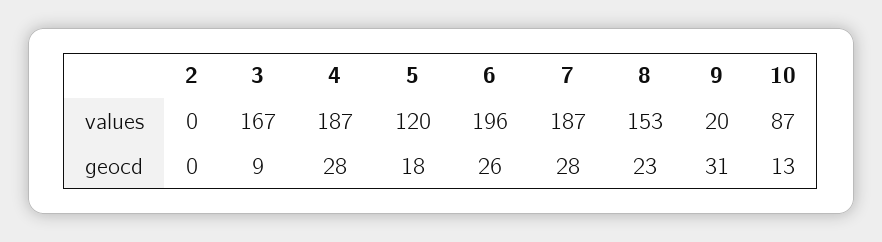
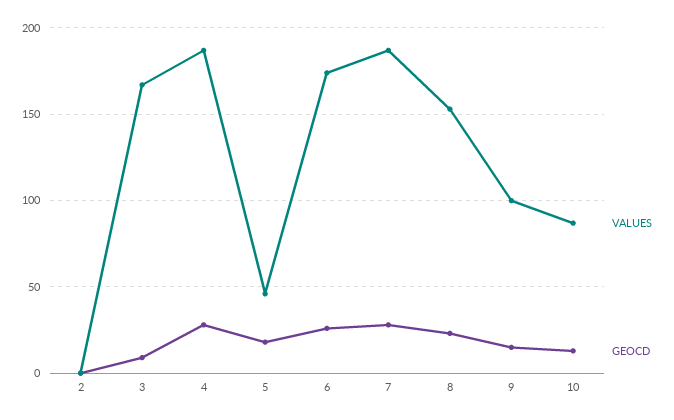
values, 5: 120 -> 45
values, 6: 196 -> 175
values, 9: 20 -> 100
geocd, 9: 31 -> 15

